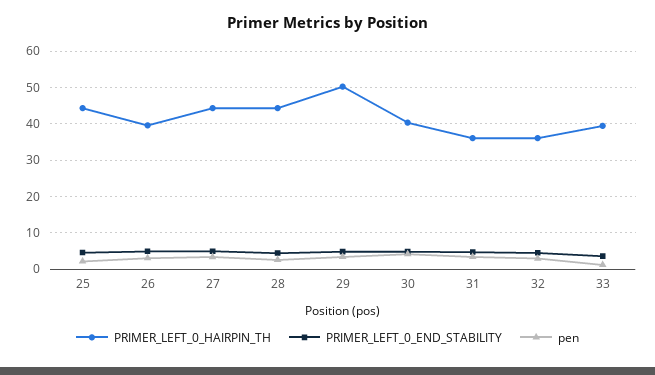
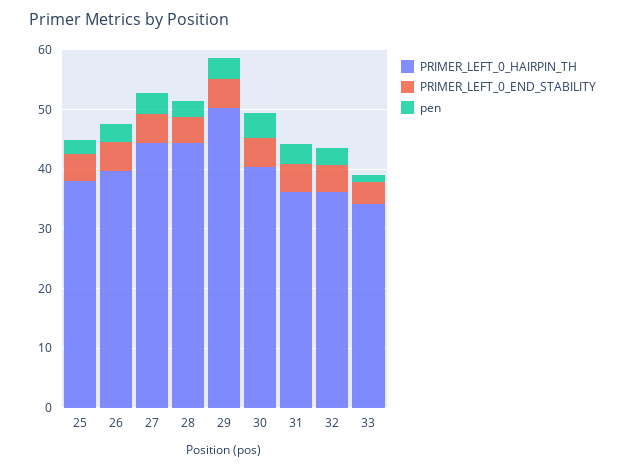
PRIMER_LEFT_0_HAIRPIN_TH, 25: 44 -> 38
PRIMER_LEFT_0_HAIRPIN_TH, 33: 40 -> 34

